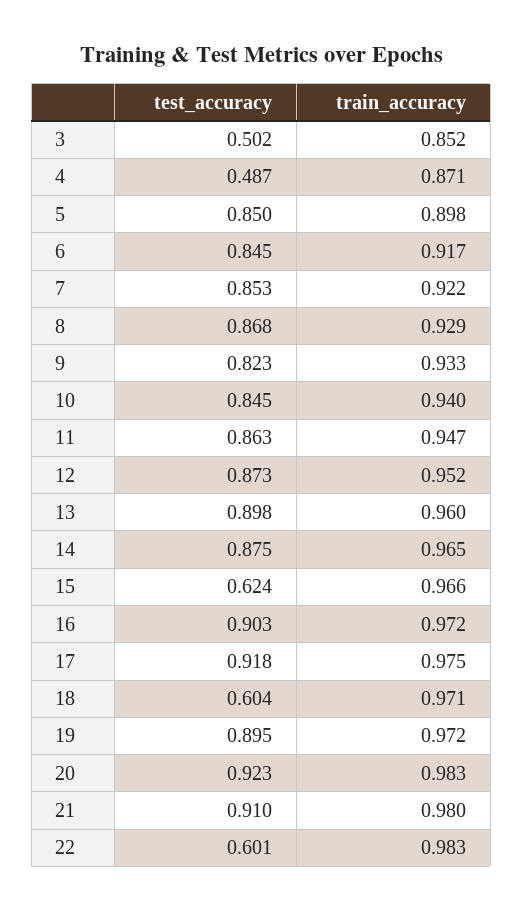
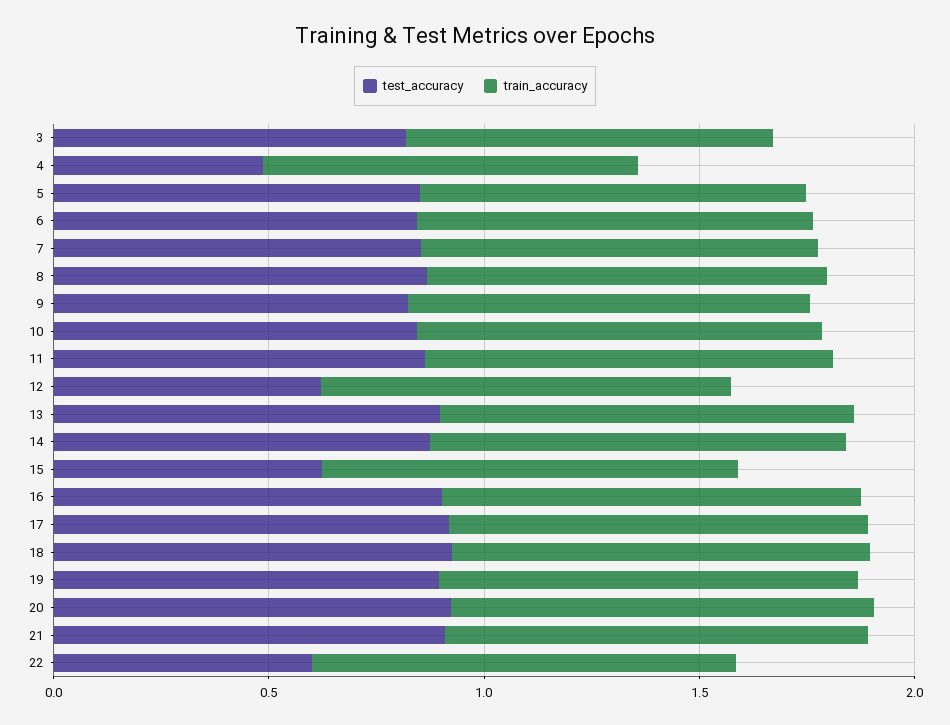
test_accuracy, 3: 0.502 -> 0.8
test_accuracy, 12: 0.873 -> 0.6
test_accuracy, 18: 0.604 -> 0.9

